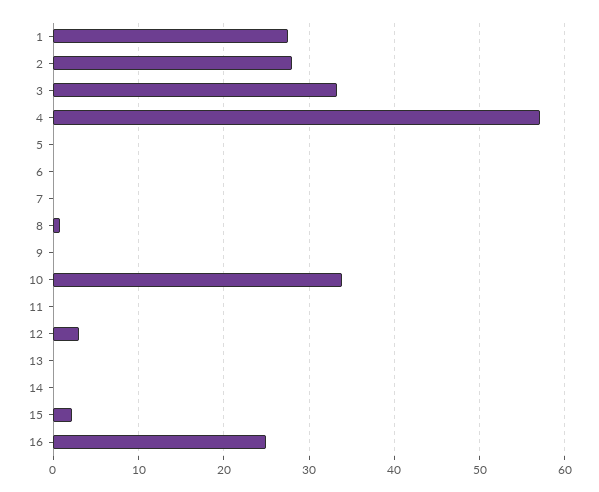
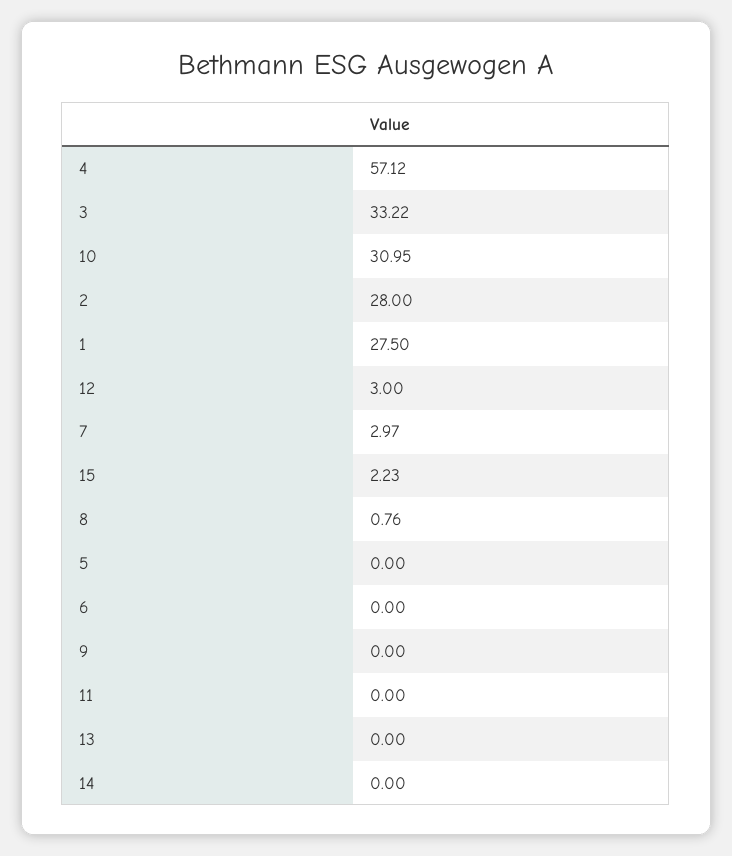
7: 0 -> 2.97
10: 34 -> 30.95
16: 25 -> none

